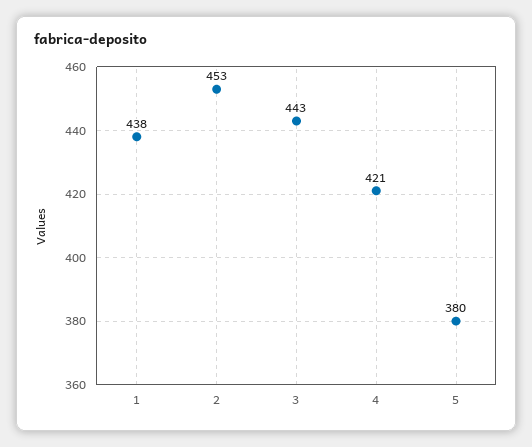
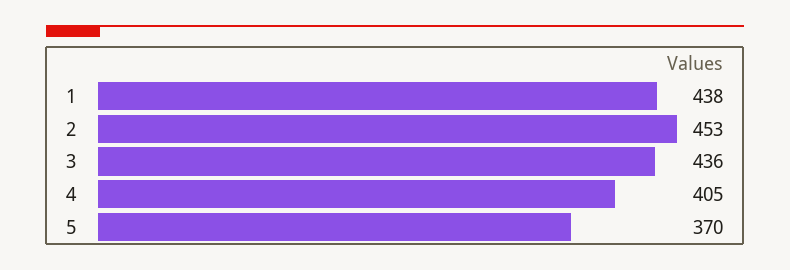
3: 443 -> 436
4: 421 -> 405
5: 380 -> 370

